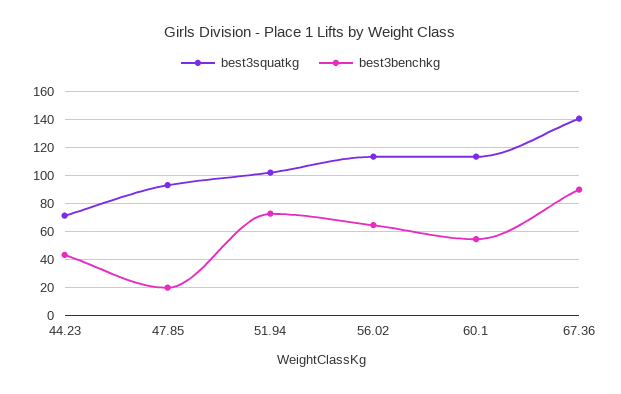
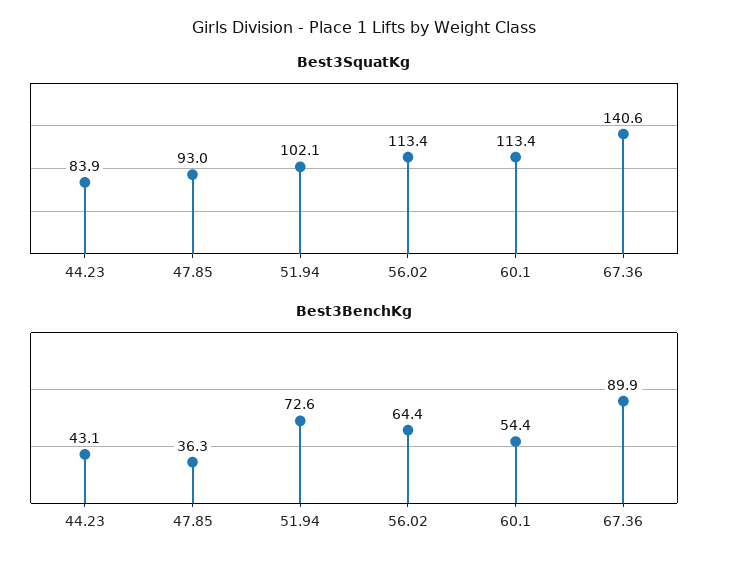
best3squatkg, 44.23: 70 -> 83.9
best3benchkg, 47.85: 20 -> 36.3

